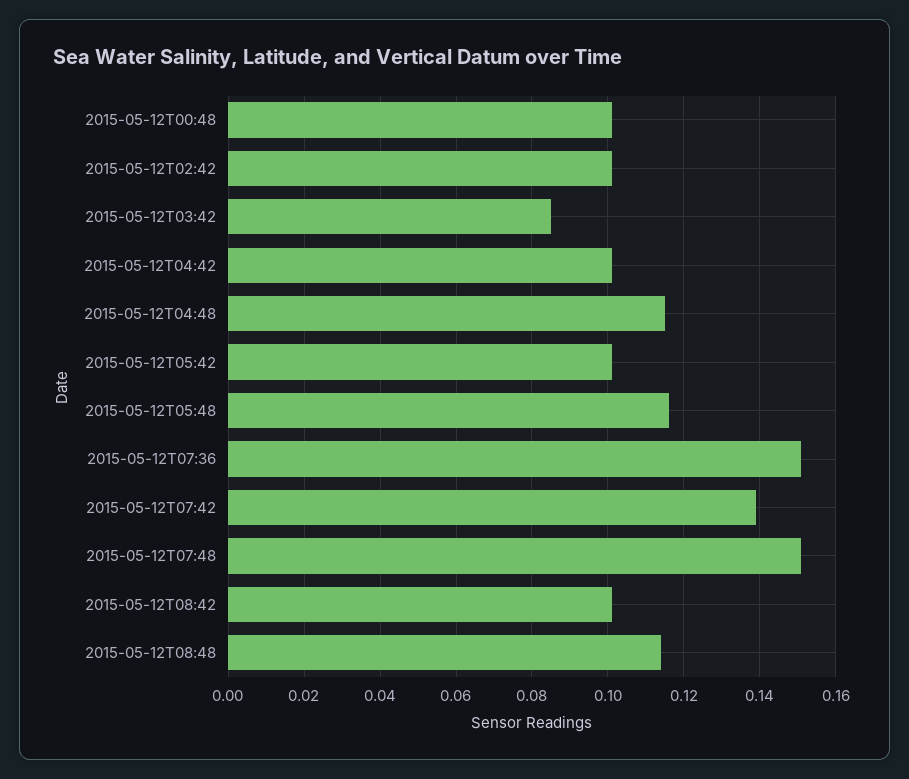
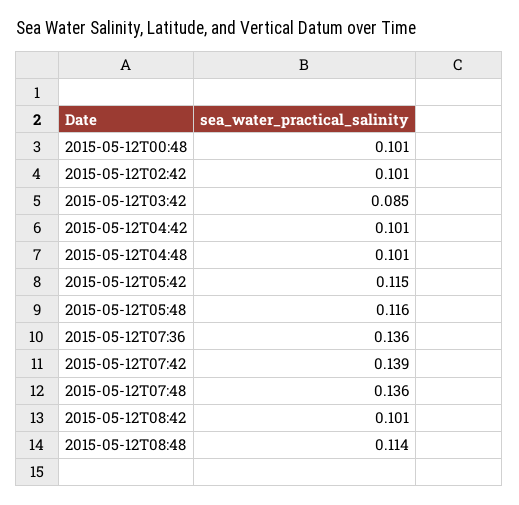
2015-05-12T04:48: 0.115 -> 0.101
2015-05-12T05:42: 0.1 -> 0.115
2015-05-12T07:36: 0.15 -> 0.136
2015-05-12T07:48: 0.15 -> 0.136

